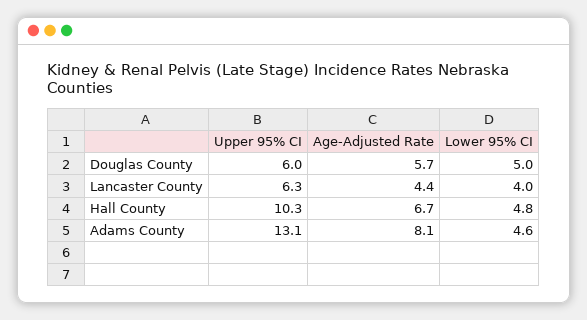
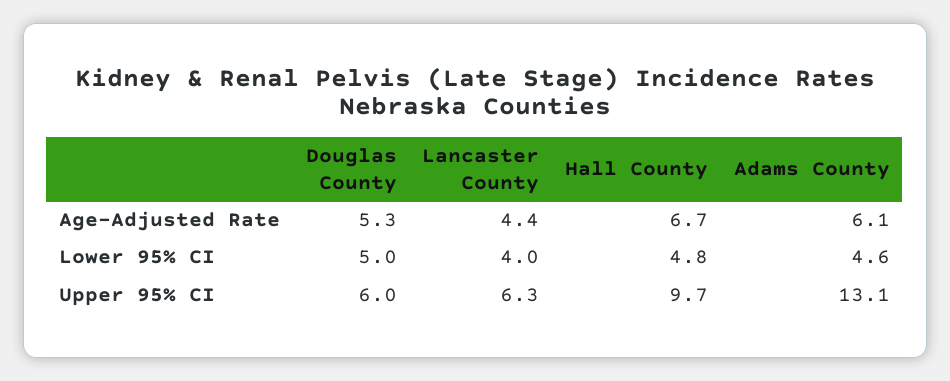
Age-Adjusted Rate, Douglas County: 5.7 -> 5.3
Upper 95% CI, Hall County: 10.3 -> 9.7
Age-Adjusted Rate, Adams County: 8.1 -> 6.1

